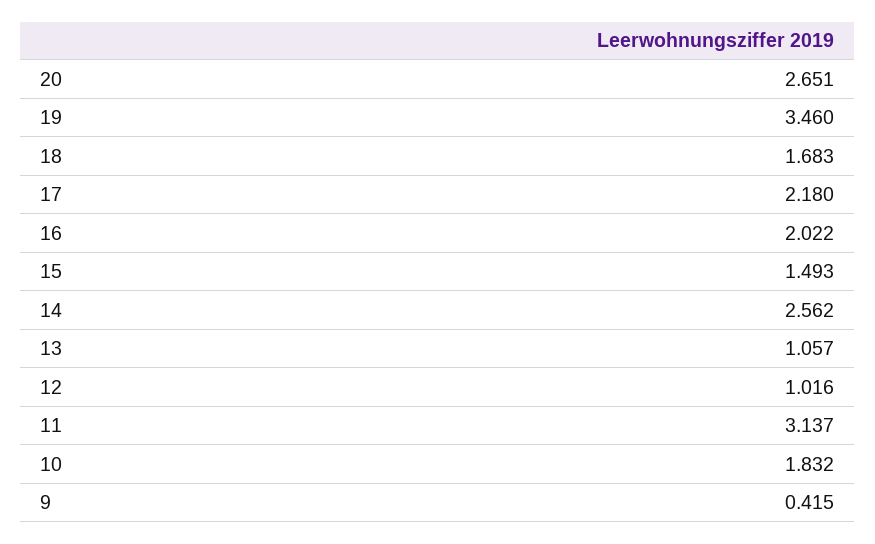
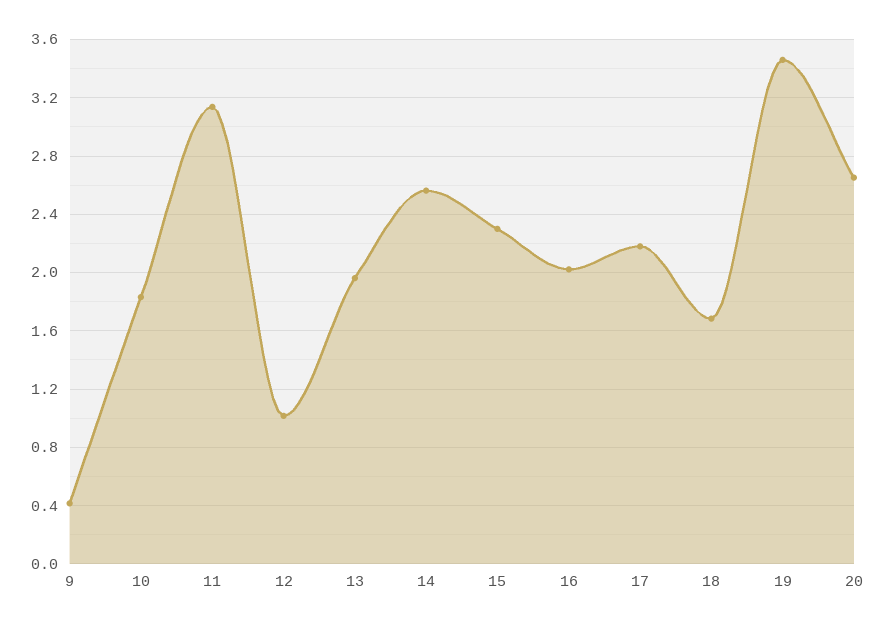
15: 1.493 -> 2.3
13: 1.057 -> 1.95

